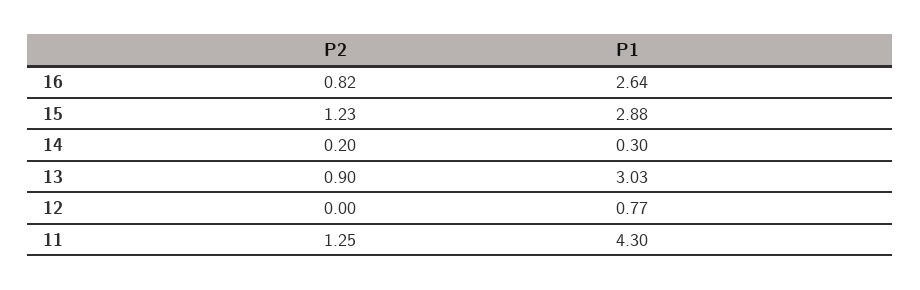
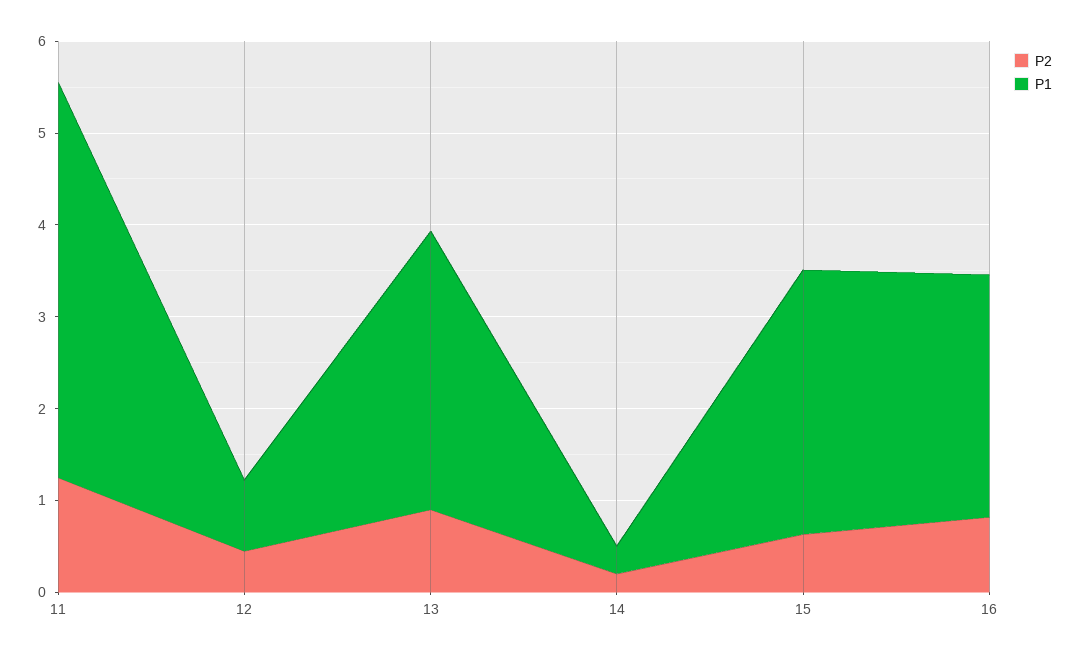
P2, 15: 1.23 -> 0.6
P2, 12: 0 -> 0.4

